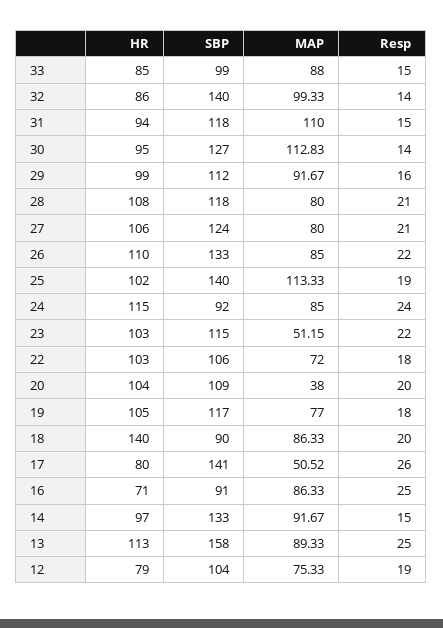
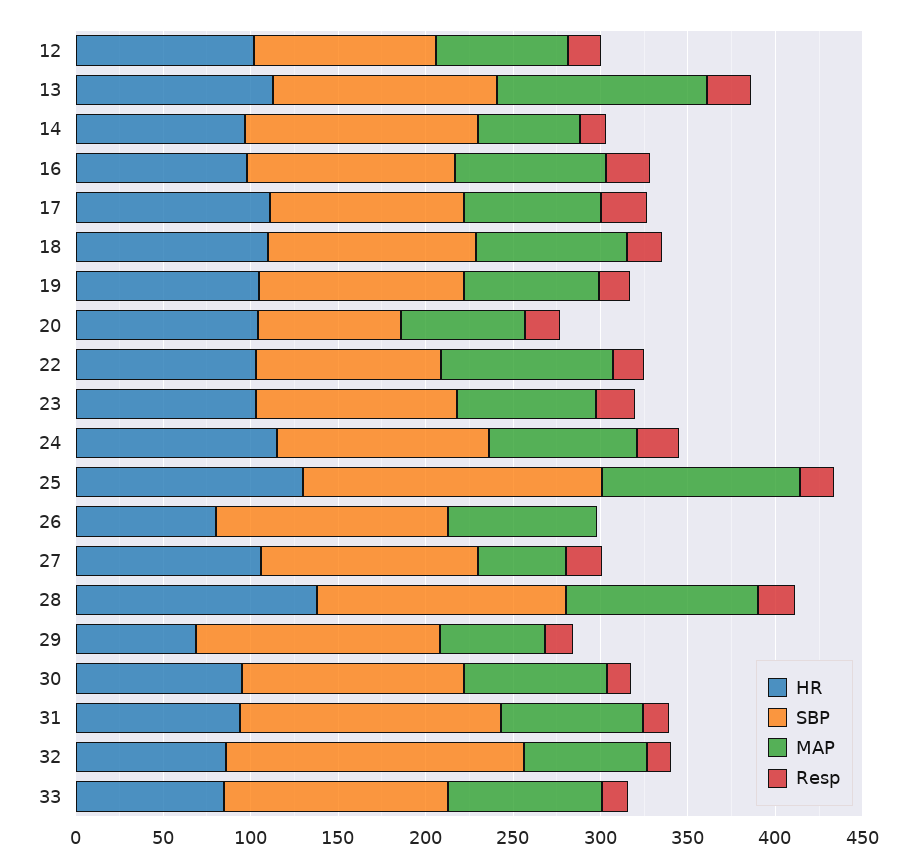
SBP, 33: 99 -> 130
SBP, 32: 140 -> 170
MAP, 32: 99.33 -> 70
SBP, 31: 118 -> 150
MAP, 31: 110 -> 80
MAP, 30: 112.83 -> 80
HR, 29: 99 -> 70
SBP, 29: 112 -> 140
MAP, 29: 91.67 -> 60
HR, 28: 108 -> 140
SBP, 28: 118 -> 140
MAP, 28: 80 -> 110
MAP, 27: 80 -> 50
HR, 26: 110 -> 80
Resp, 26: 22 -> 0
HR, 25: 102 -> 130
SBP, 25: 140 -> 170
SBP, 24: 92 -> 120
MAP, 23: 51.15 -> 80
MAP, 22: 72 -> 100
SBP, 20: 109 -> 80
MAP, 20: 38 -> 70
HR, 18: 140 -> 110
SBP, 18: 90 -> 120
HR, 17: 80 -> 110
SBP, 17: 141 -> 110
MAP, 17: 50.52 -> 80
HR, 16: 71 -> 100
SBP, 16: 91 -> 120
MAP, 14: 91.67 -> 60
SBP, 13: 158 -> 130
MAP, 13: 89.33 -> 120
HR, 12: 79 -> 100

